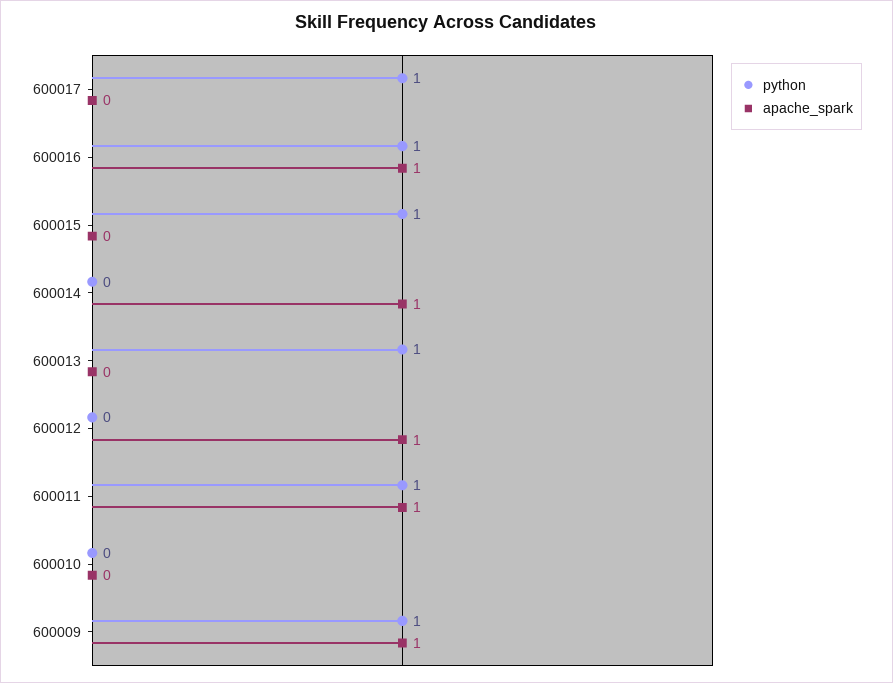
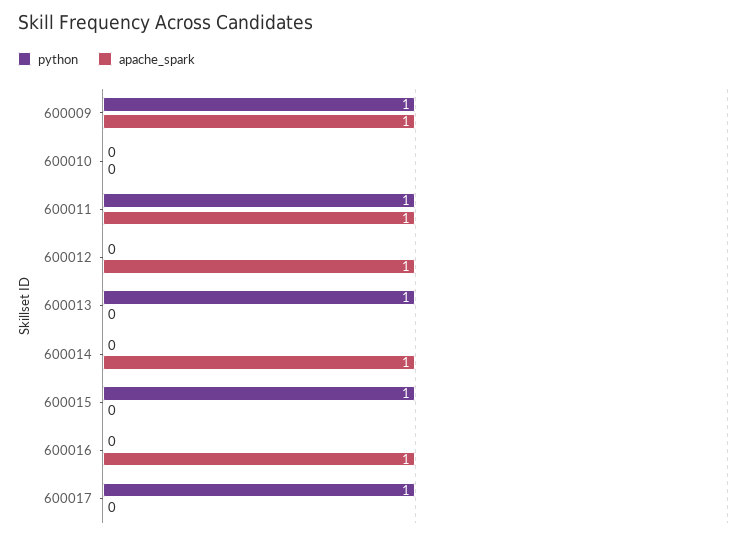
python, 600016: 1 -> 0

